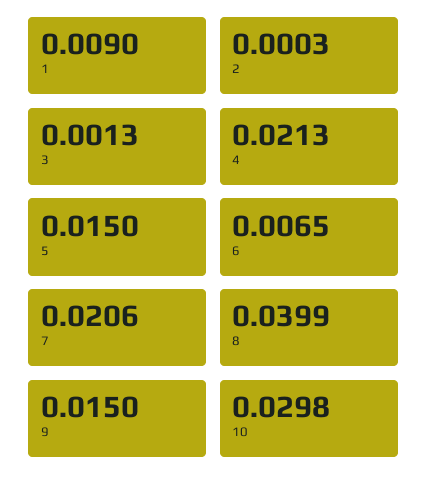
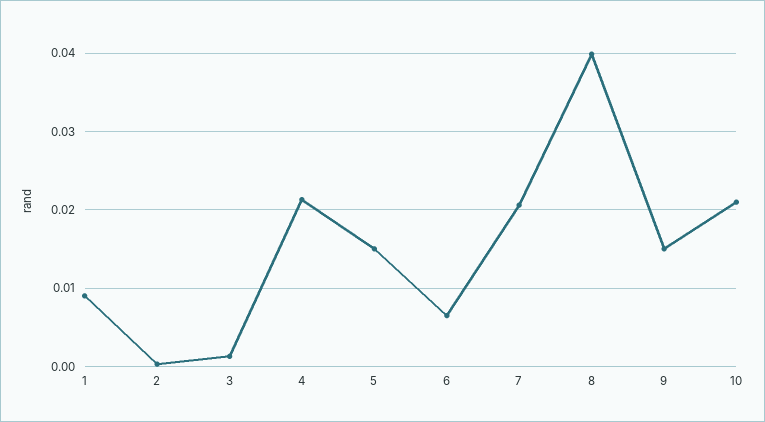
10: 0.0298 -> 0.021

